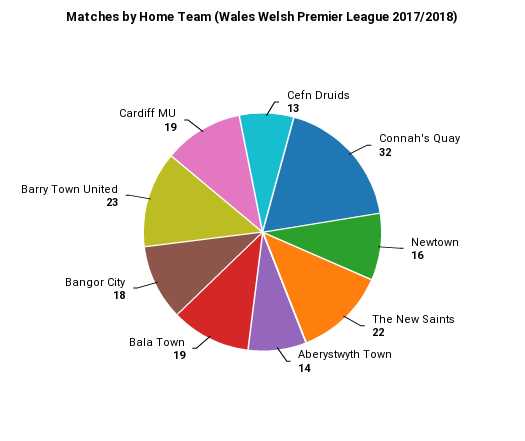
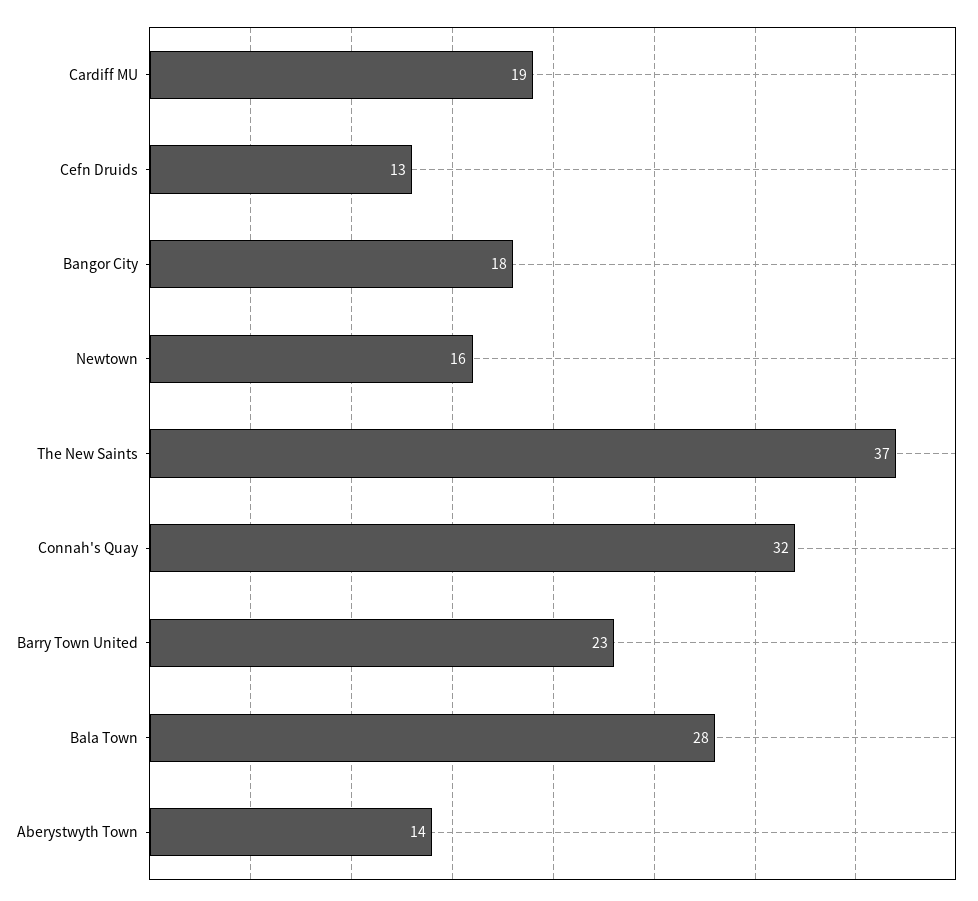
The New Saints: 22 -> 37
Bala Town: 19 -> 28

